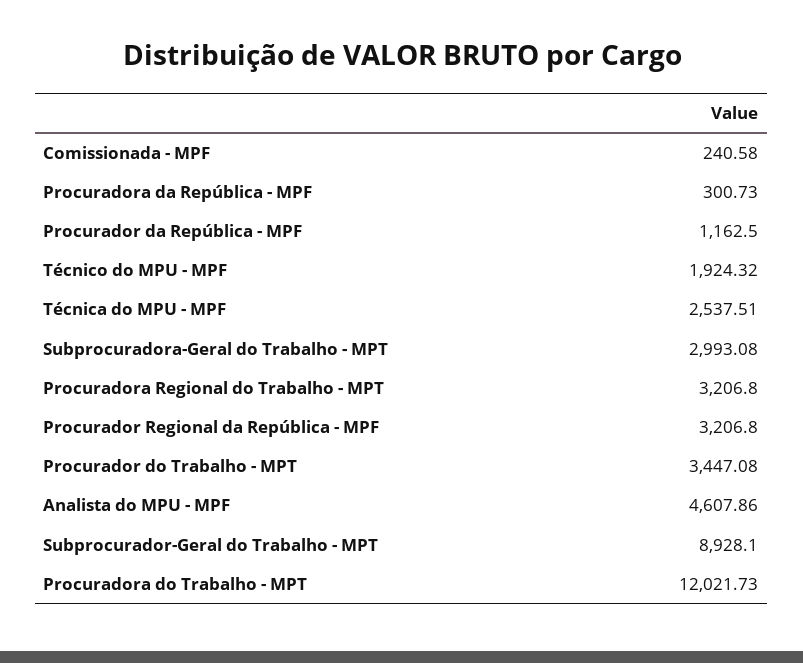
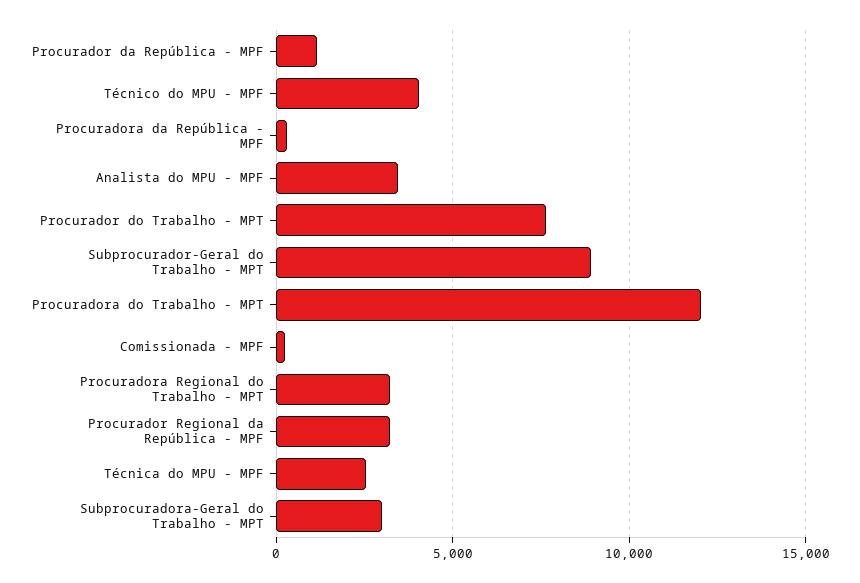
Técnico do MPU - MPF: 1924.32 -> 4000
Procurador do Trabalho - MPT: 3447.08 -> 7500
Analista do MPU - MPF: 4607.86 -> 3500

